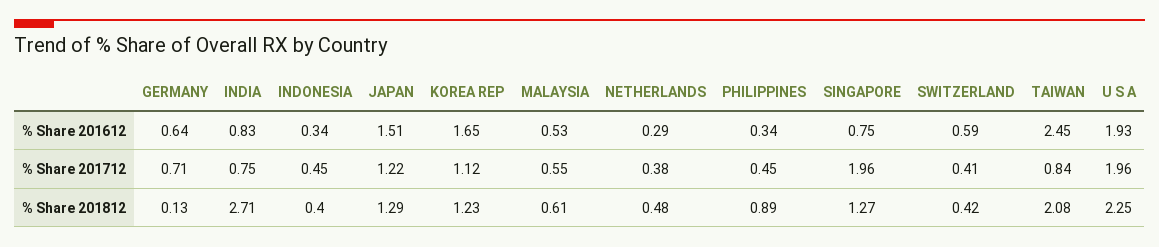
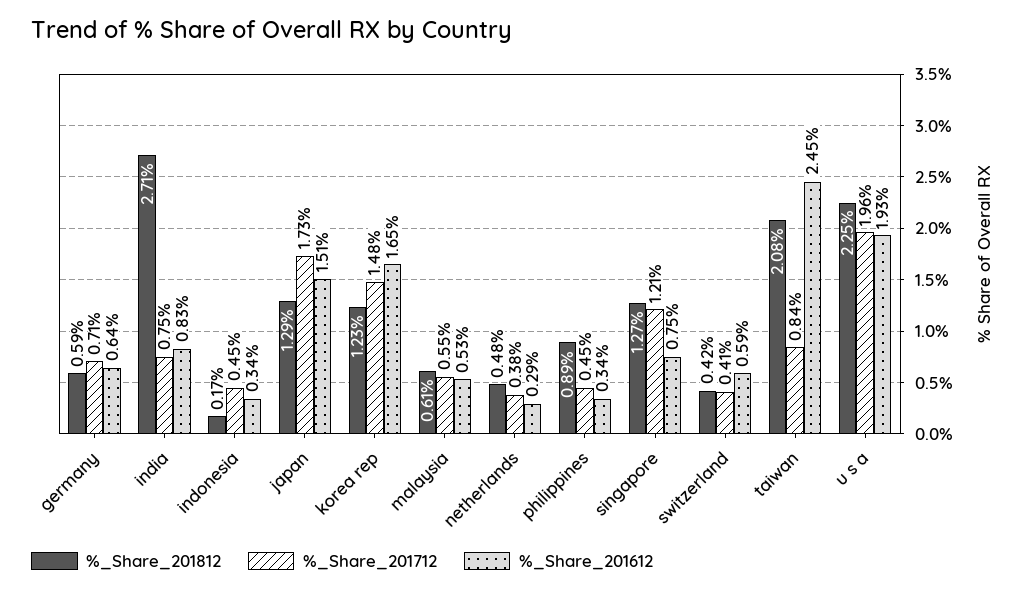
% Share 201712, JAPAN: 1.22 -> 1.73
% Share 201712, KOREA REP: 1.12 -> 1.48
% Share 201712, SINGAPORE: 1.96 -> 1.21
% Share 201812, GERMANY: 0.13 -> 0.59
% Share 201812, INDONESIA: 0.4 -> 0.17

